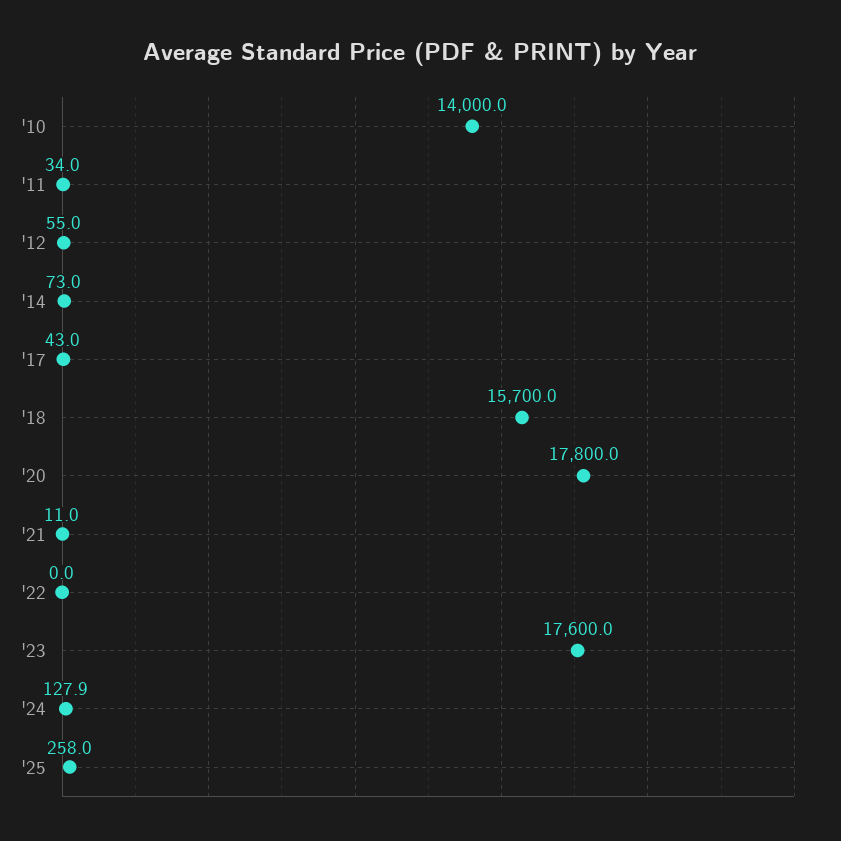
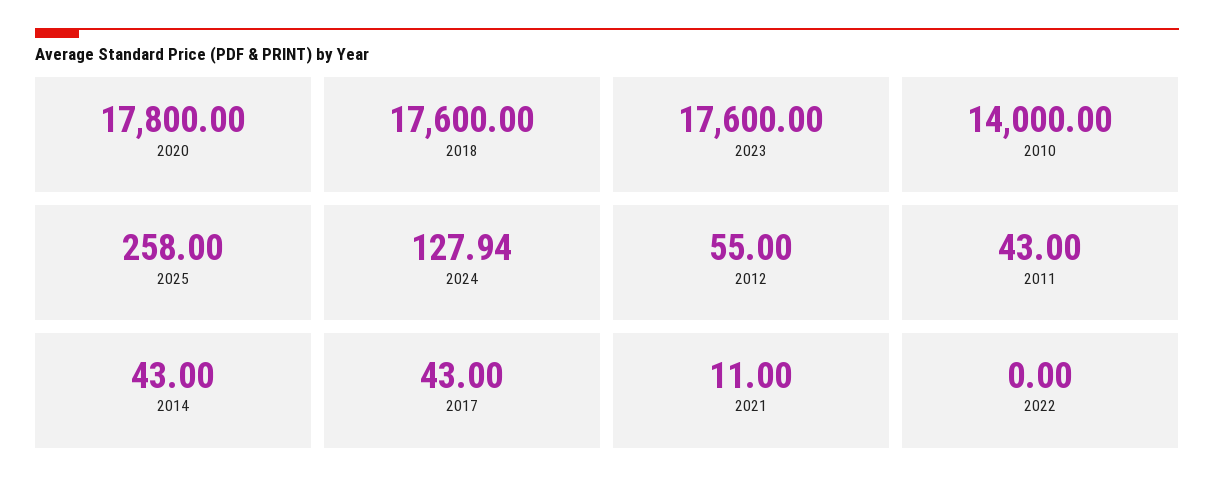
'11: 34 -> 43
'14: 73 -> 43
'18: 15700 -> 17600

